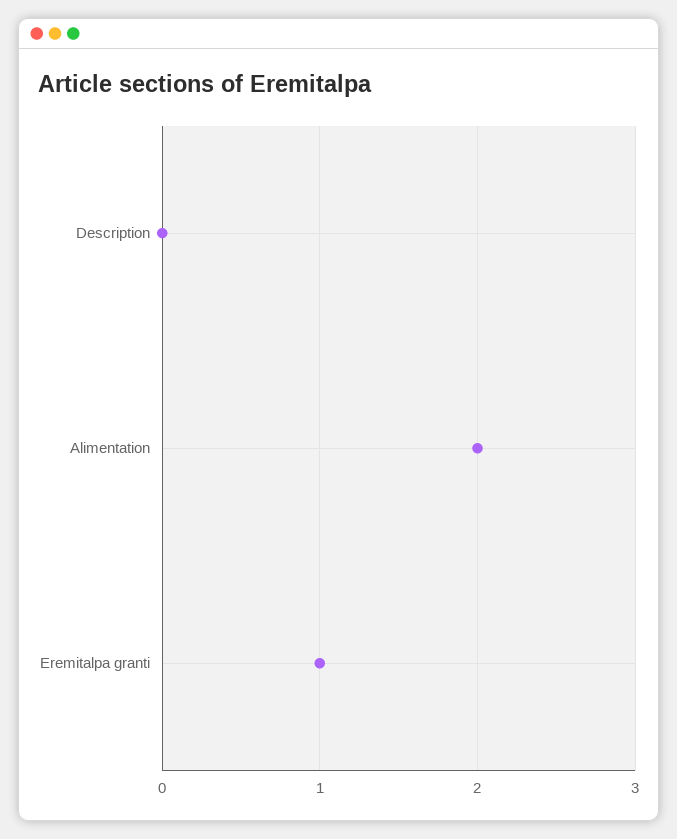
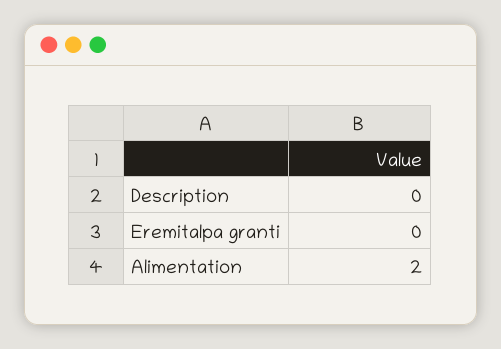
Eremitalpa granti: 1 -> 0

